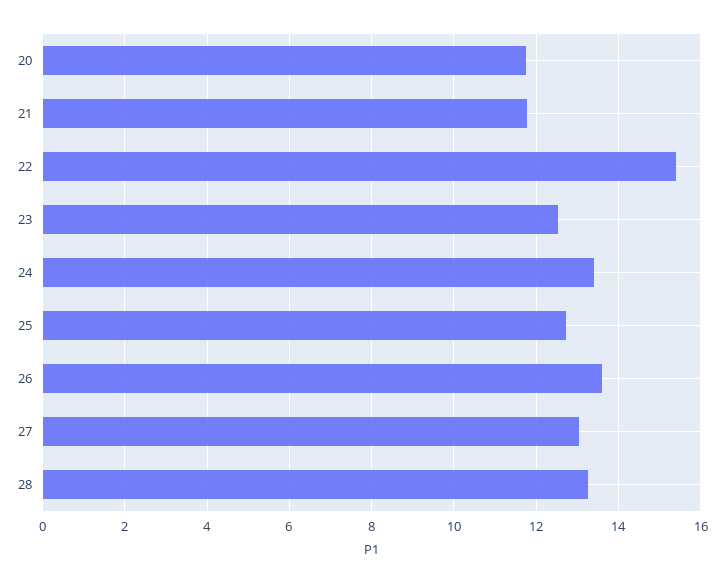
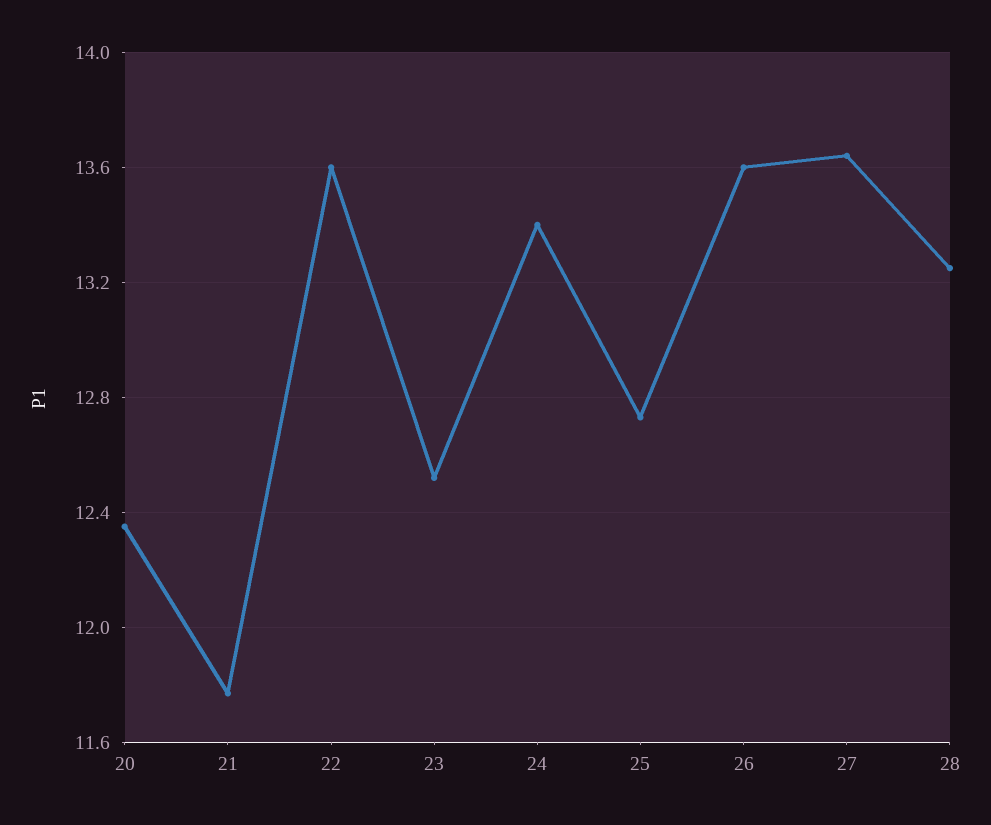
20: 11.8 -> 12.35
22: 15.4 -> 13.6
27: 13 -> 13.65

